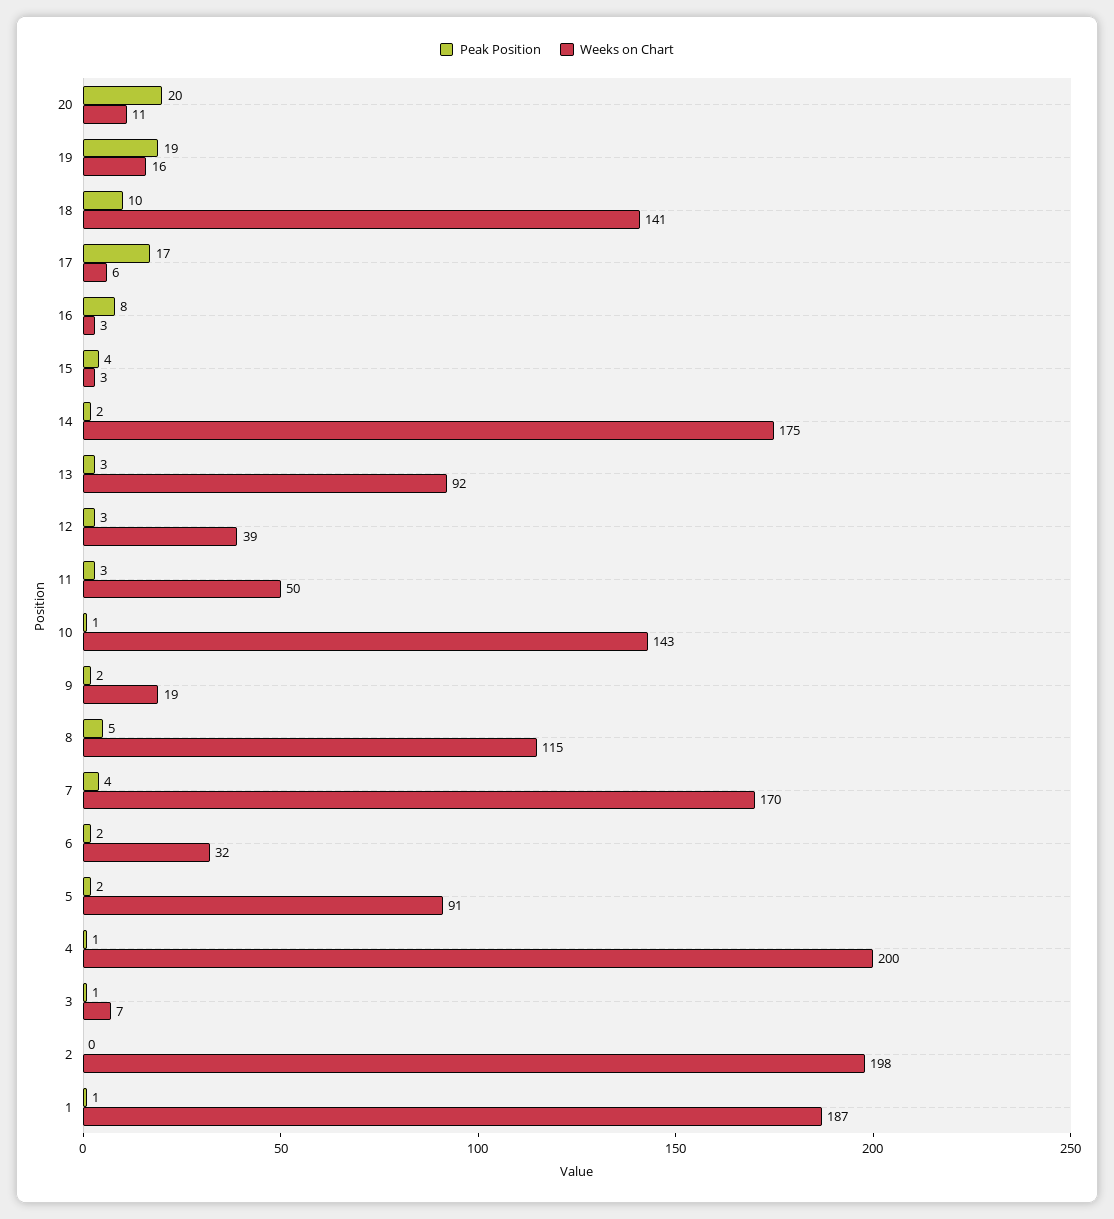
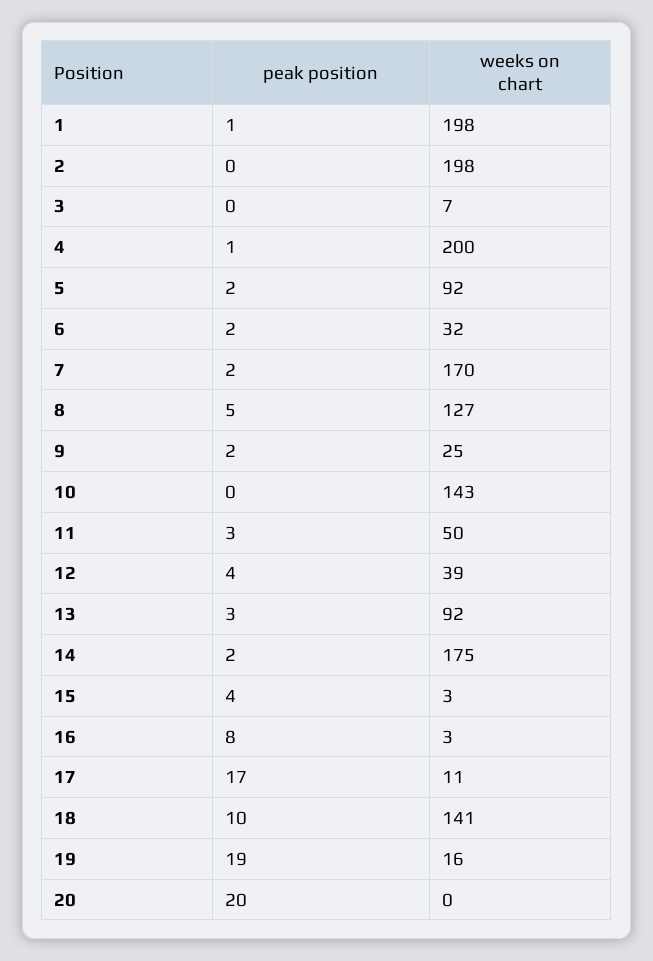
Weeks on Chart, 20: 11 -> 0
Weeks on Chart, 17: 6 -> 11
Peak Position, 12: 3 -> 4
Peak Position, 10: 1 -> 0
Weeks on Chart, 9: 19 -> 25
Weeks on Chart, 8: 115 -> 127
Peak Position, 7: 4 -> 2
Weeks on Chart, 5: 91 -> 92
Peak Position, 3: 1 -> 0
Weeks on Chart, 1: 187 -> 198

